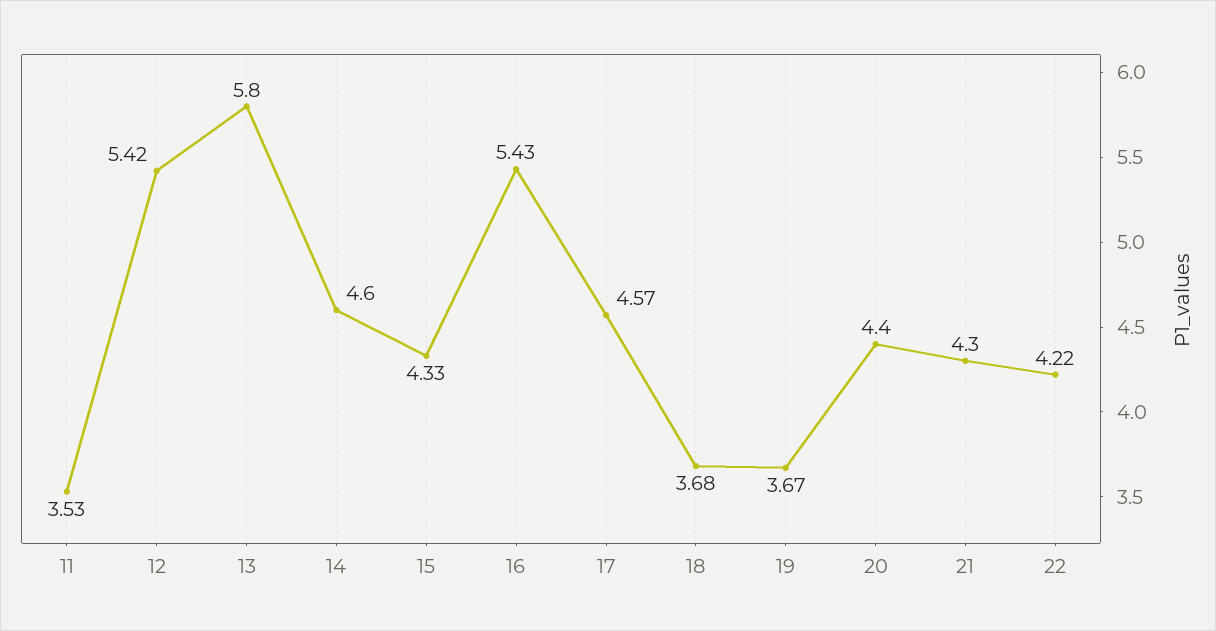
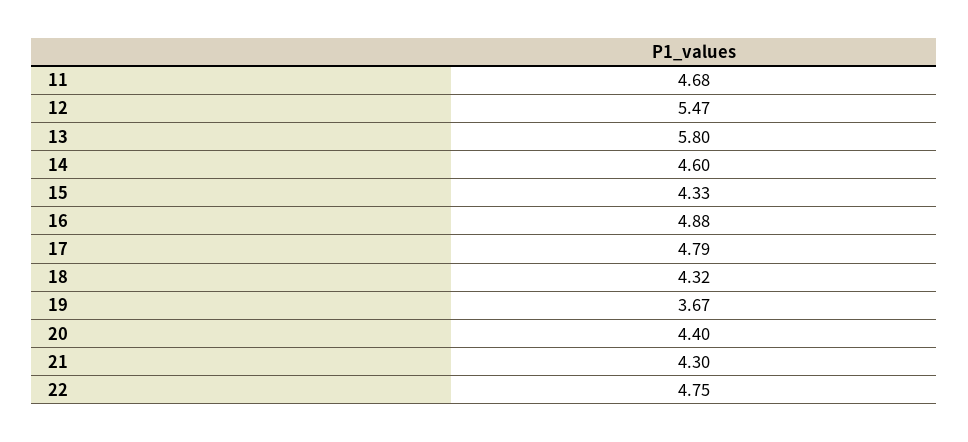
11: 3.53 -> 4.68
12: 5.42 -> 5.47
16: 5.43 -> 4.88
17: 4.57 -> 4.79
18: 3.68 -> 4.32
22: 4.22 -> 4.75

